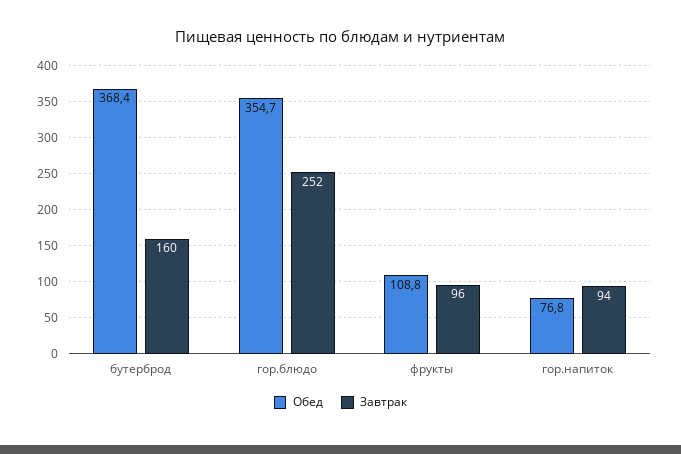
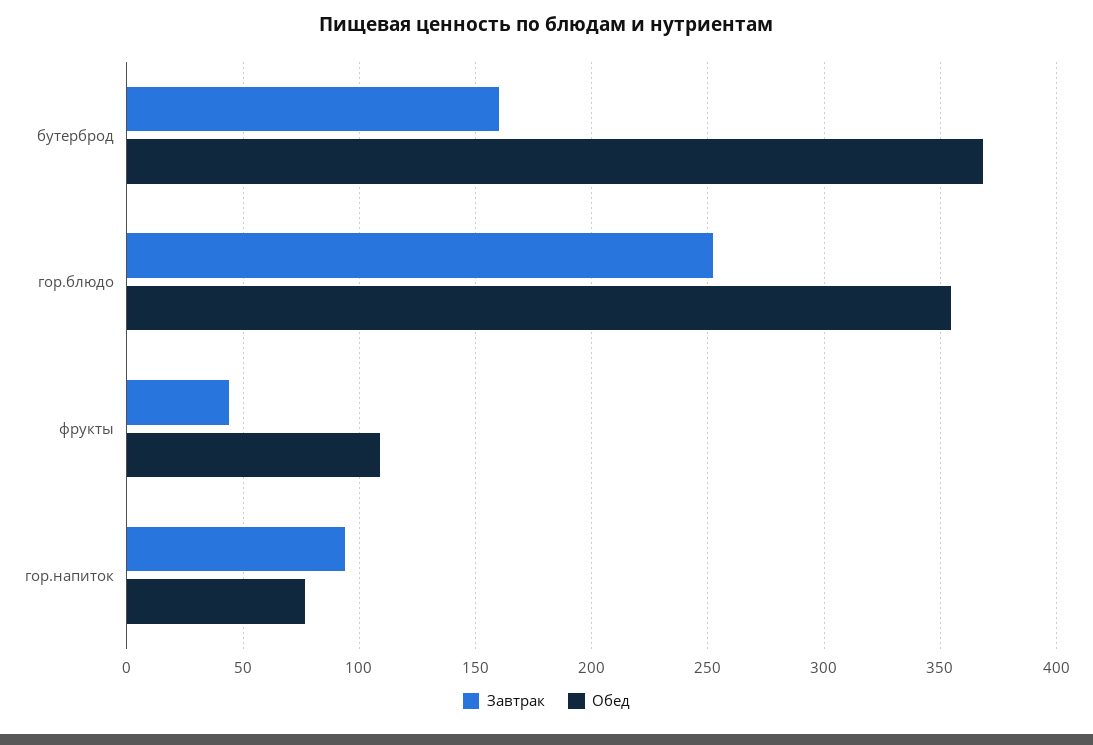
Завтрак, фрукты: 96 -> 45

